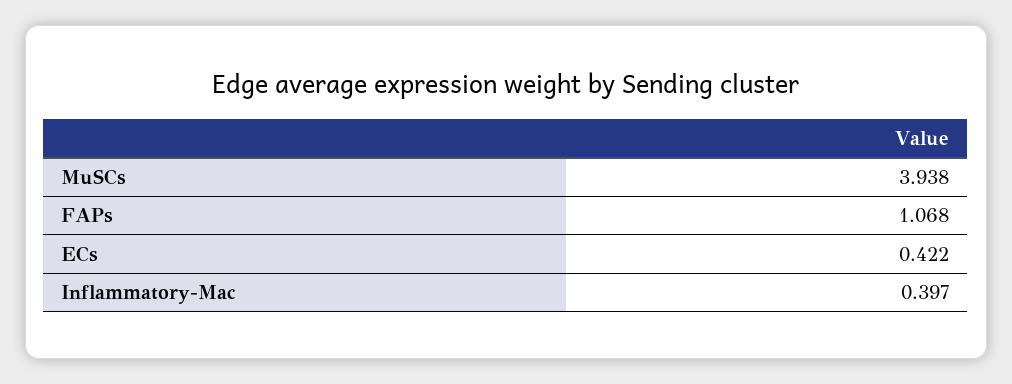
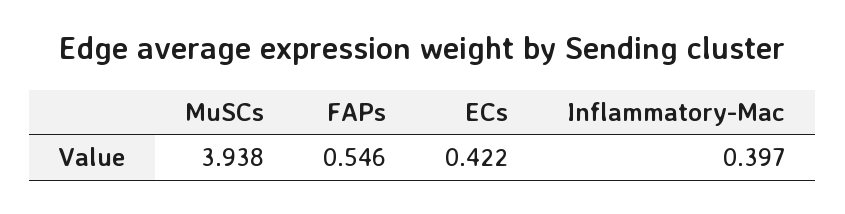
FAPs: 1.068 -> 0.546

